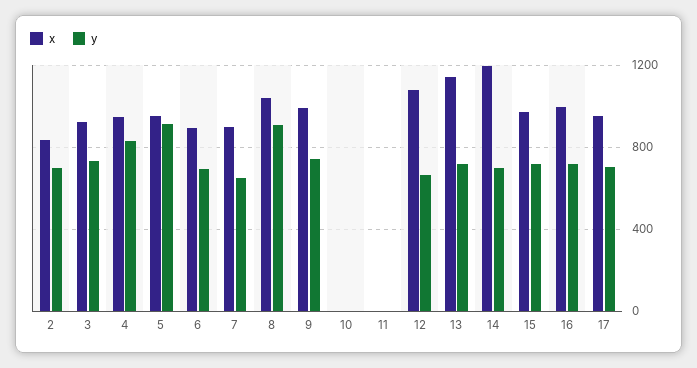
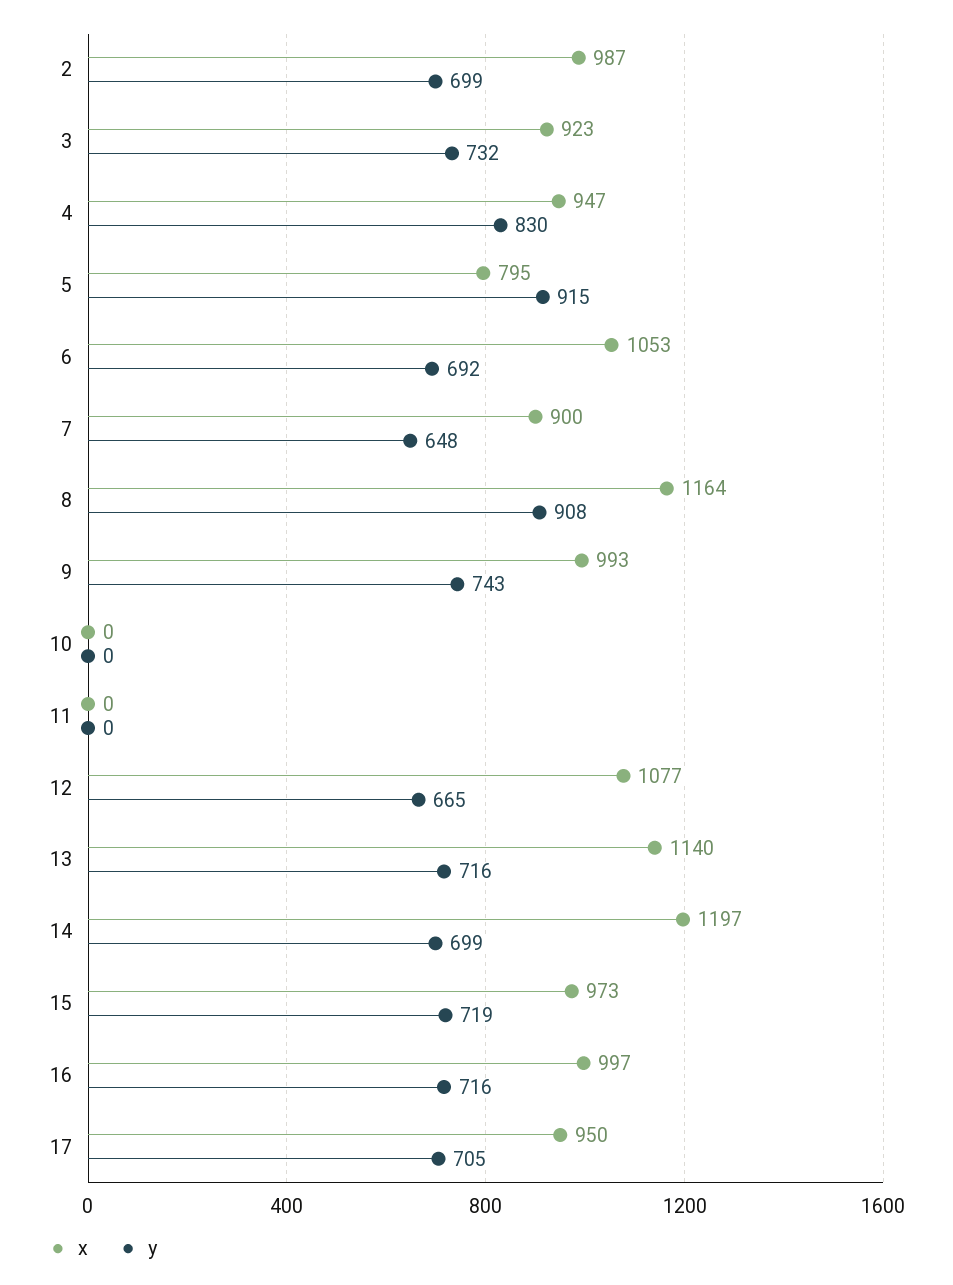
x, 2: 850 -> 987
x, 5: 950 -> 795
x, 6: 900 -> 1053
x, 8: 1050 -> 1164

